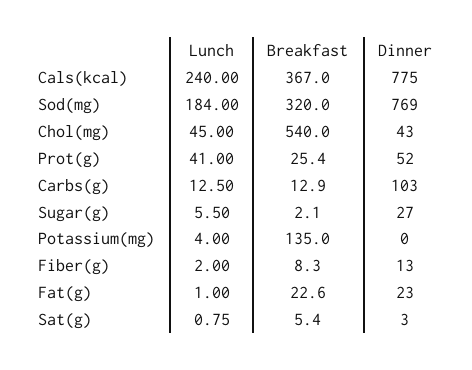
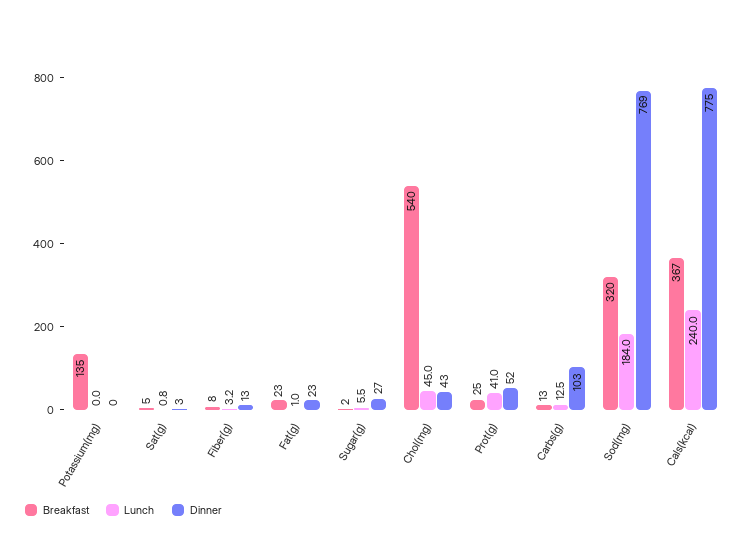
Lunch, Potassium(mg): 4 -> 0
Lunch, Fiber(g): 2 -> 3.2

